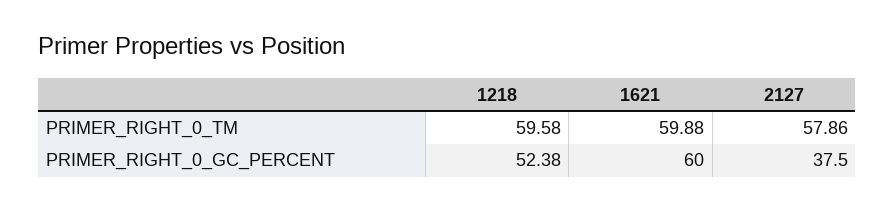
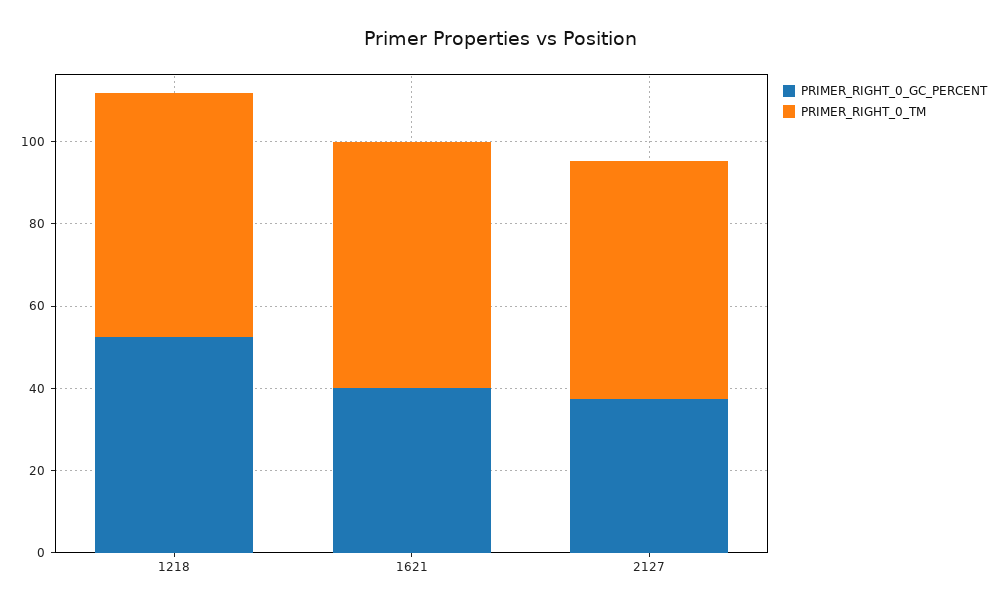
PRIMER_RIGHT_0_GC_PERCENT, 1621: 60 -> 40

